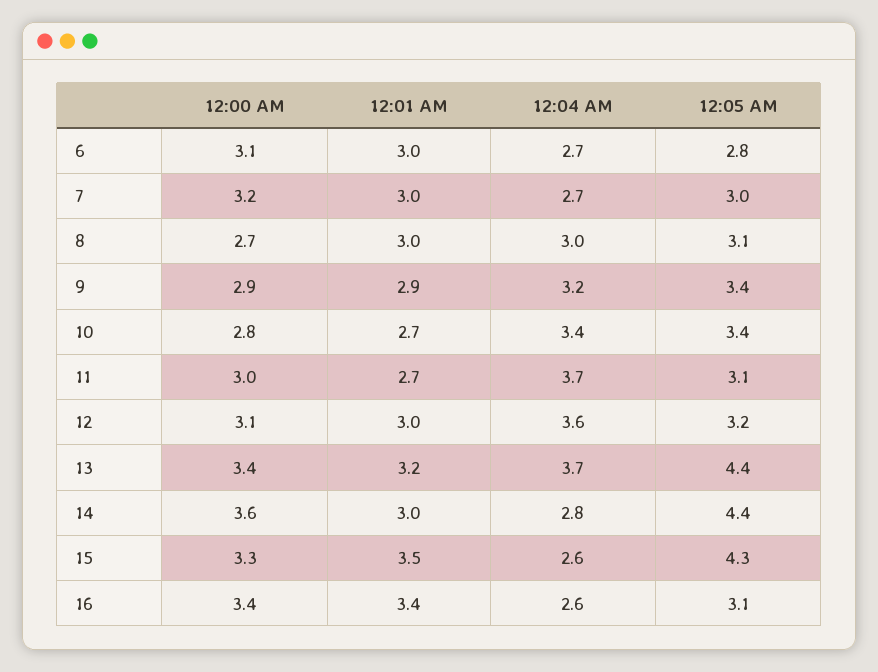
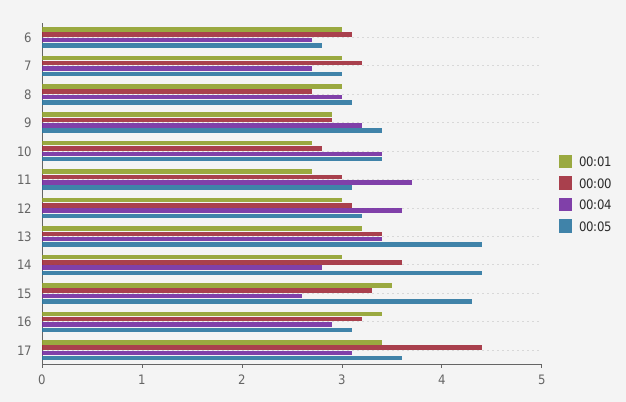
12:04 AM, 13: 3.7 -> 3.4
12:00 AM, 16: 3.4 -> 3.2
12:04 AM, 16: 2.6 -> 2.9
12:01 AM, 17: none -> 3.4
12:00 AM, 17: none -> 4.4
12:04 AM, 17: none -> 3.1
12:05 AM, 17: none -> 3.6

